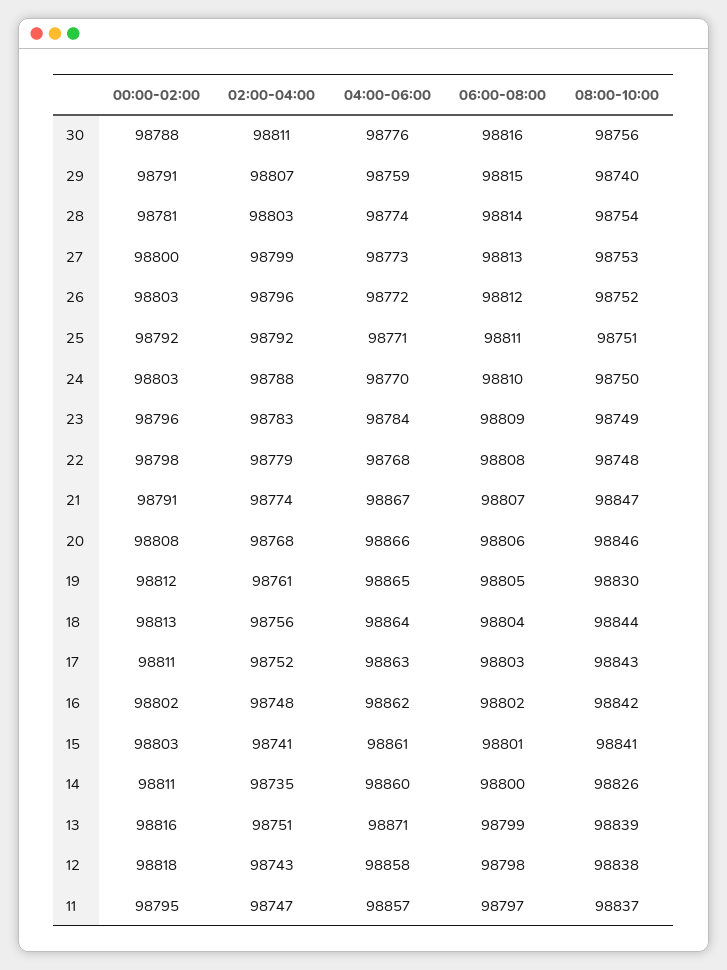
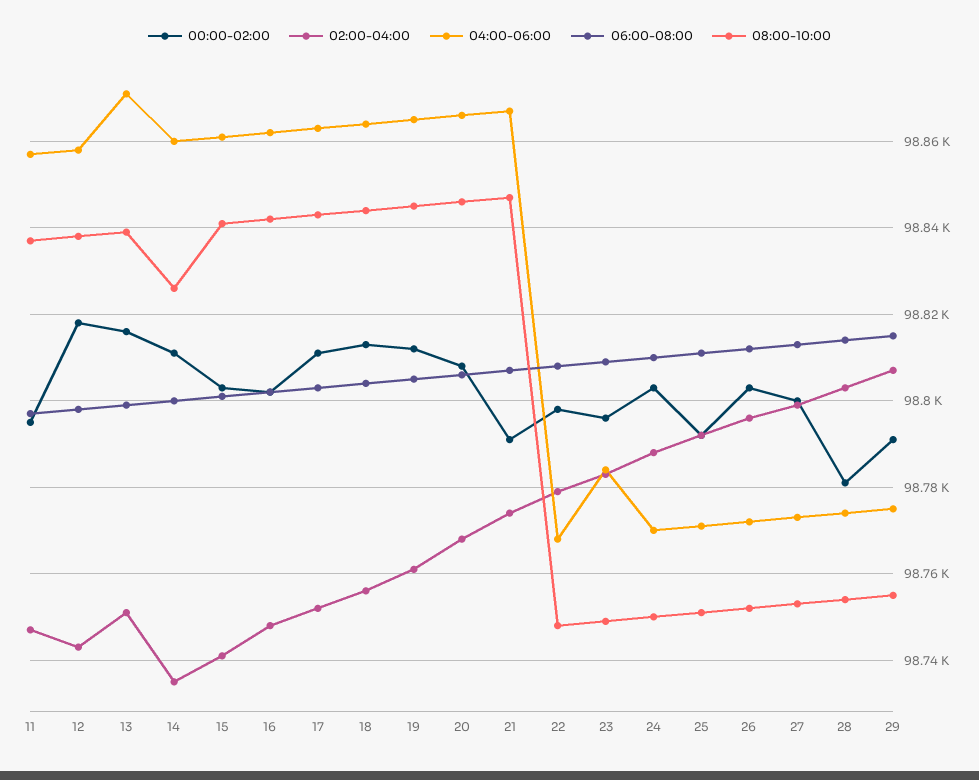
00:00-02:00, 30: 98788 -> none
02:00-04:00, 30: 98811 -> none
04:00-06:00, 30: 98776 -> none
06:00-08:00, 30: 98816 -> none
08:00-10:00, 30: 98756 -> none
04:00-06:00, 29: 98759 -> 98775
08:00-10:00, 29: 98740 -> 98755
08:00-10:00, 19: 98830 -> 98845

